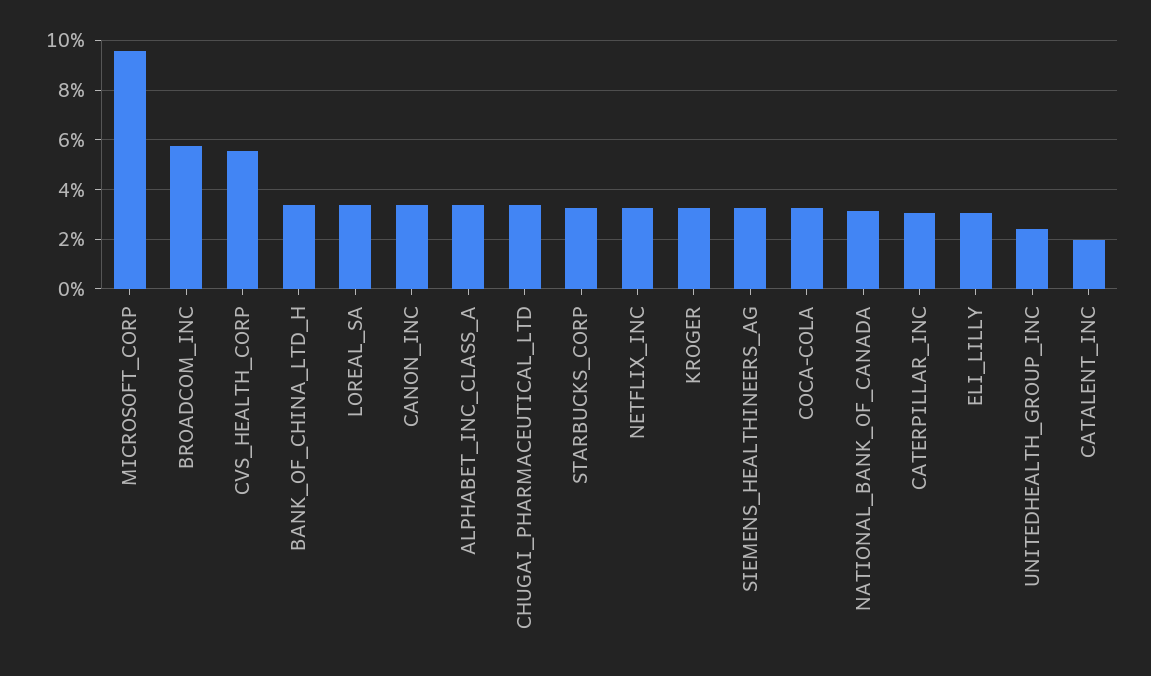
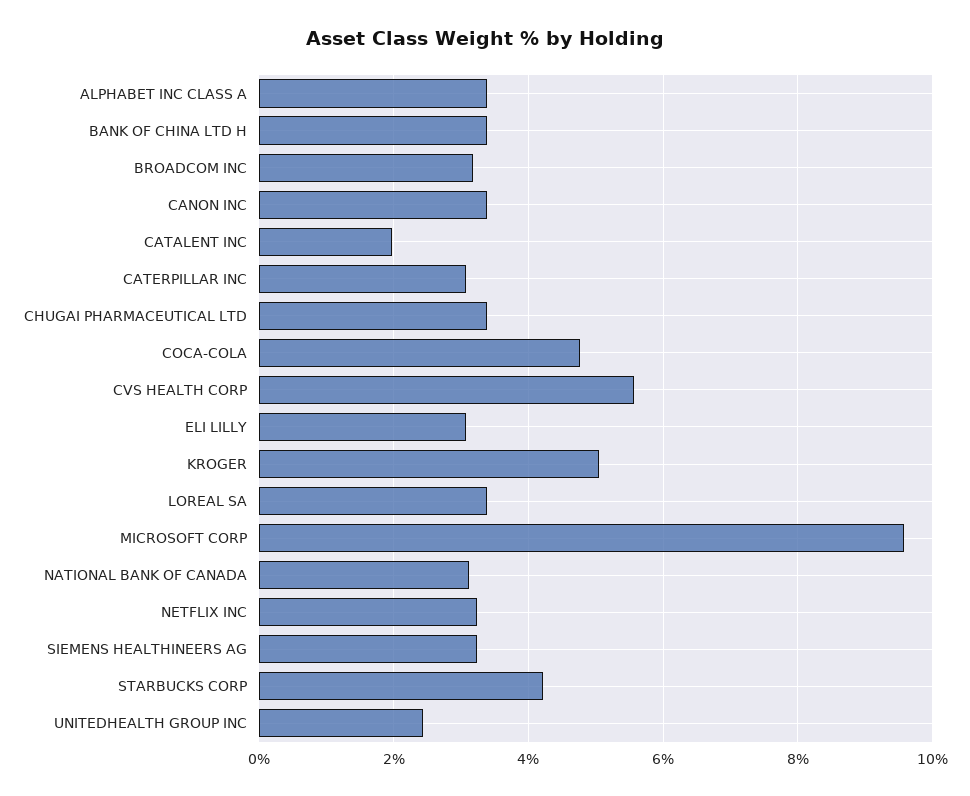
BROADCOM_INC: 5.75 -> 3.2
STARBUCKS_CORP: 3.25 -> 4.2
KROGER: 3.25 -> 5
COCA-COLA: 3.25 -> 4.8

